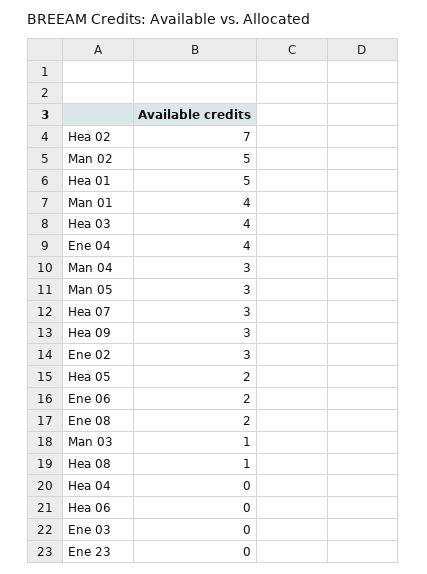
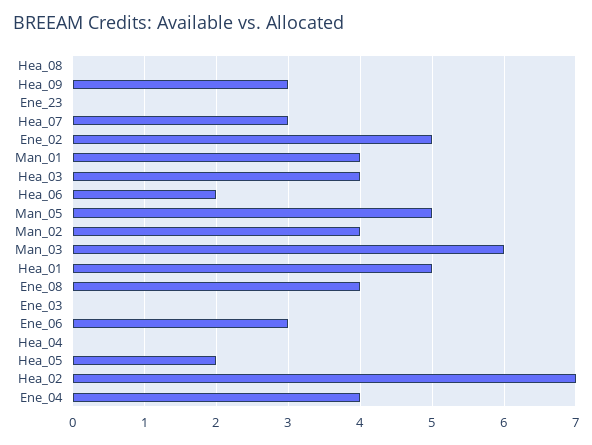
Man 02: 5 -> 4
Man 04: 3 -> none
Man 05: 3 -> 5
Ene 02: 3 -> 5
Ene 06: 2 -> 3
Ene 08: 2 -> 4
Man 03: 1 -> 6
Hea 08: 1 -> 0
Hea 06: 0 -> 2

